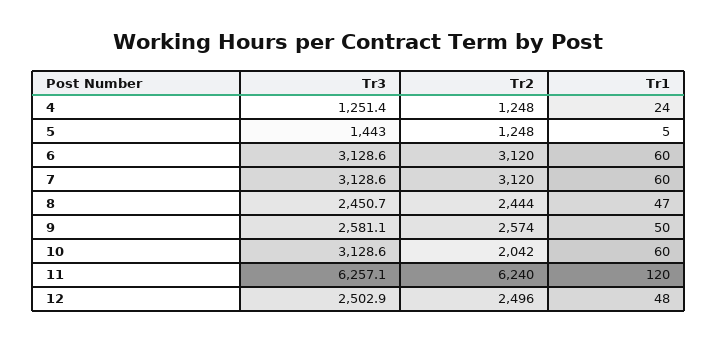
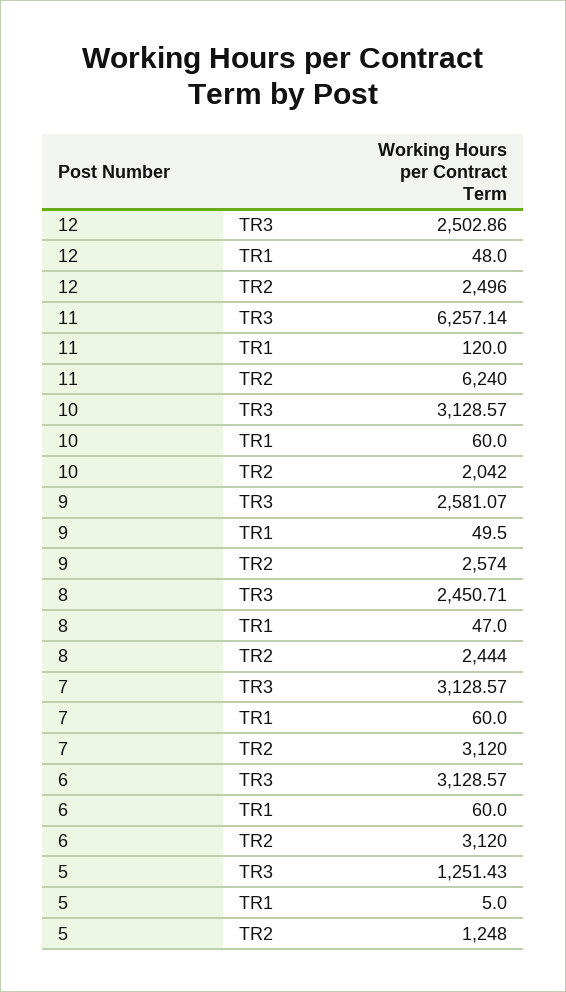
Tr3, 4: 1251.4 -> none
Tr2, 4: 1248 -> none
Tr1, 4: 24 -> none
Tr3, 5: 1443 -> 1251.43

